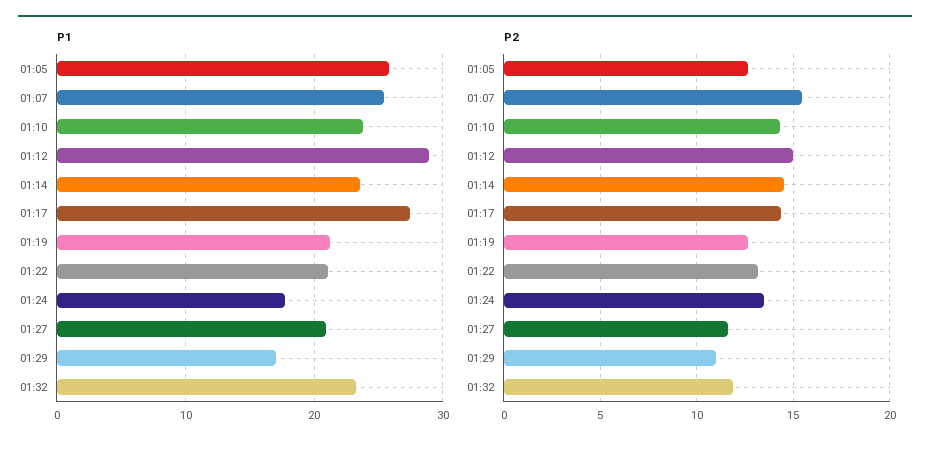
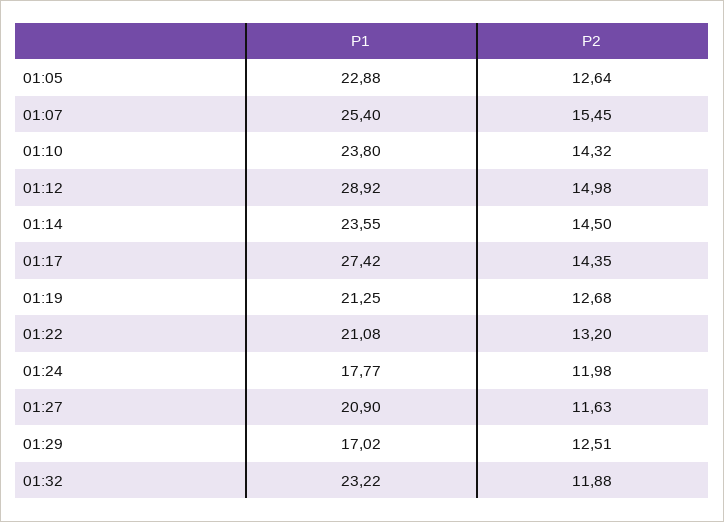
P1, 01:05: 26 -> 22.88
P2, 01:24: 13.5 -> 11.98
P2, 01:29: 11 -> 12.51

